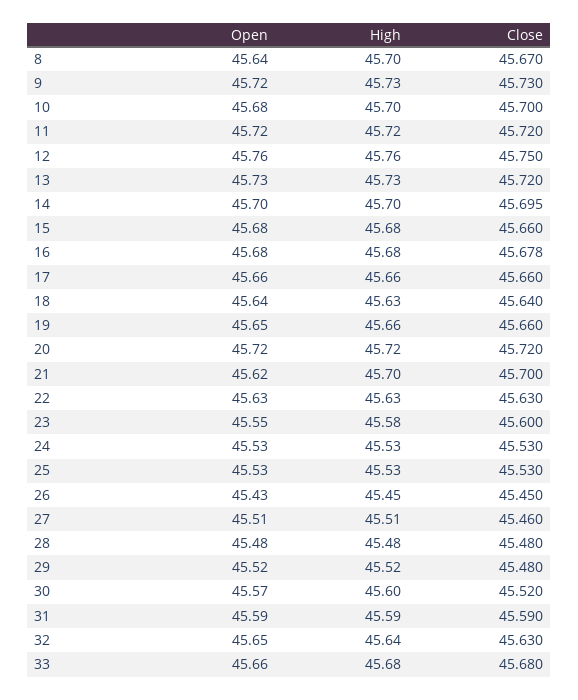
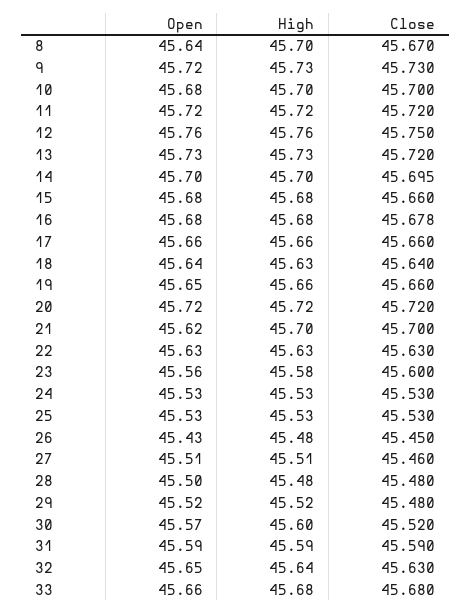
Open, 23: 45.55 -> 45.56
High, 26: 45.45 -> 45.48
Open, 28: 45.48 -> 45.5

